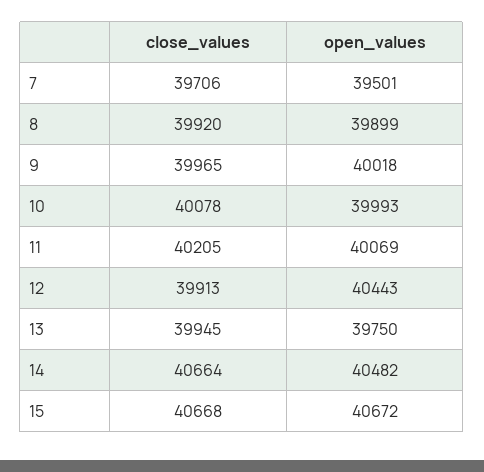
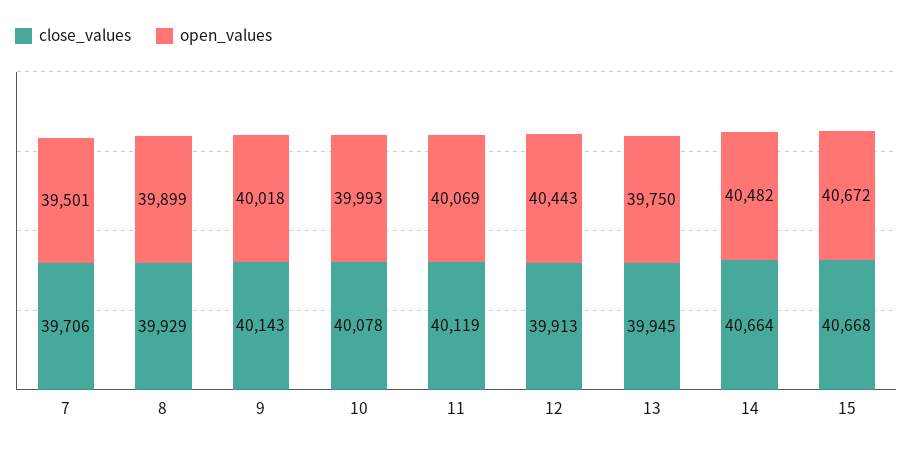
close_values, 8: 39920 -> 39929
close_values, 9: 39965 -> 40143
close_values, 11: 40205 -> 40119

